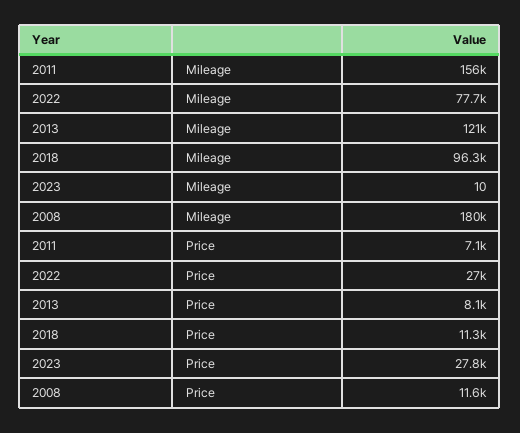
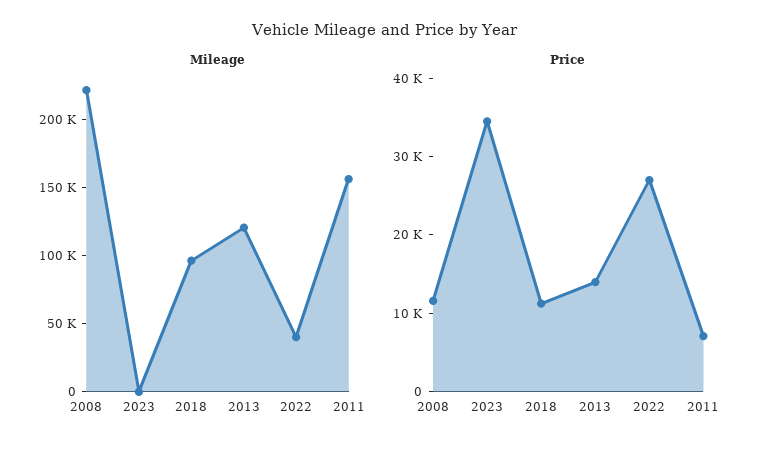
Mileage, 2022: 77700 -> 40000
Mileage, 2008: 180000 -> 220000
Price, 2013: 8100 -> 14000
Price, 2023: 27800 -> 34000

